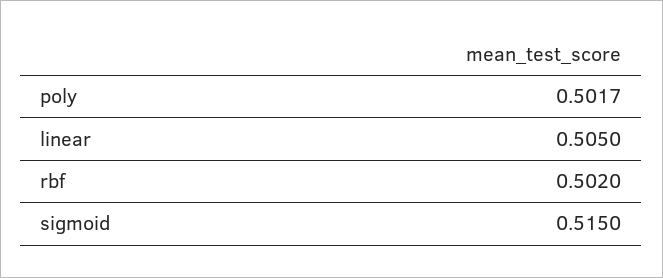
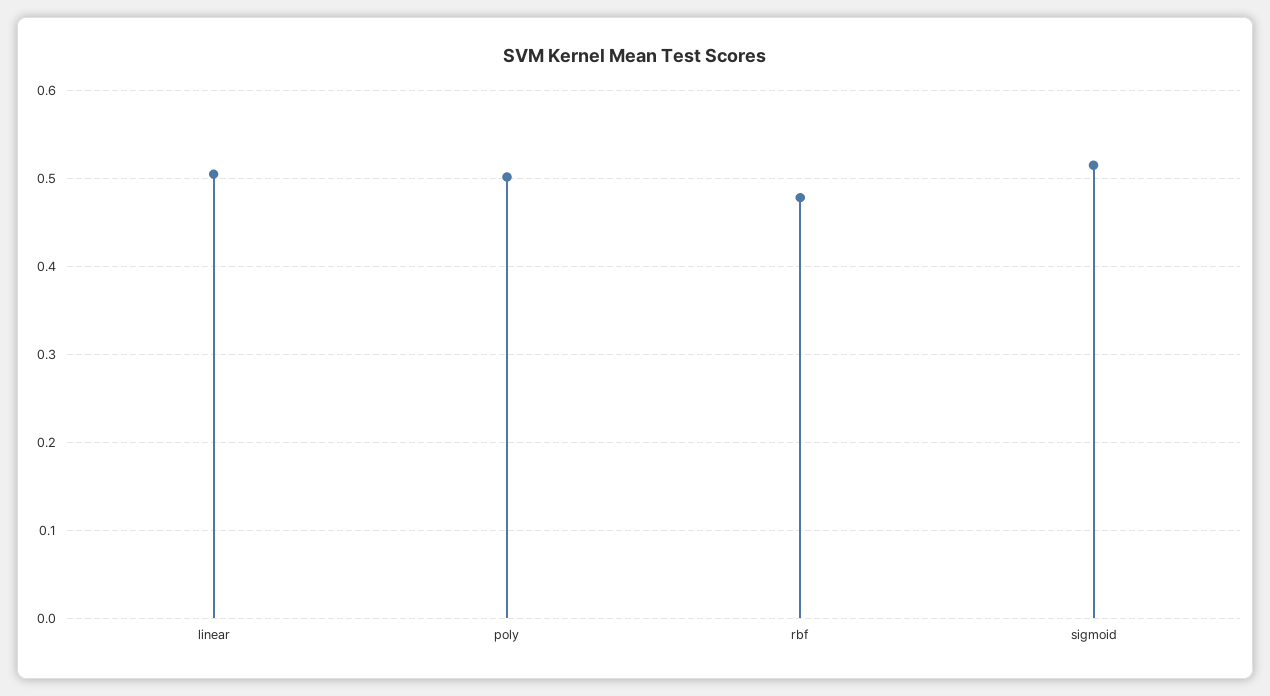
rbf: 0.502 -> 0.48

